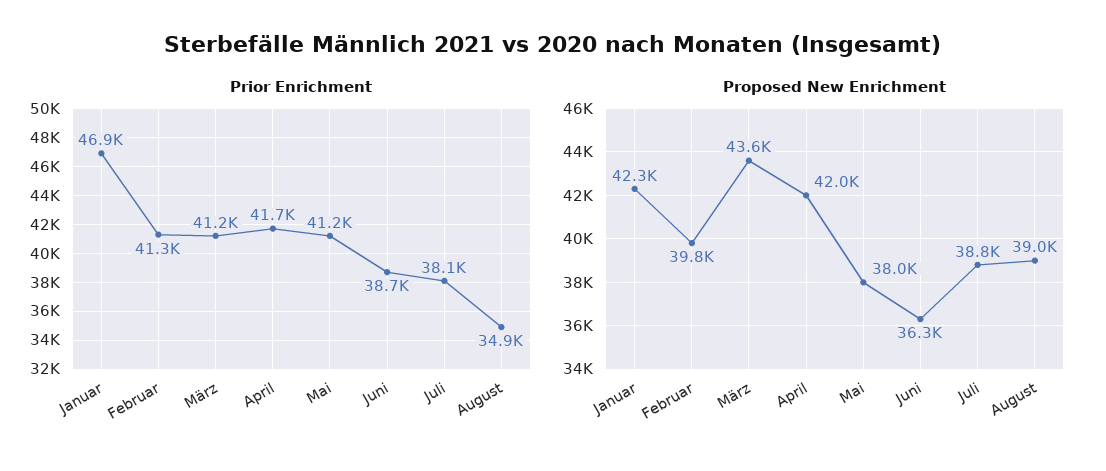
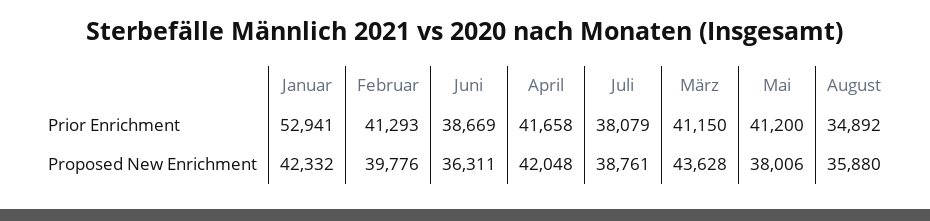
Prior Enrichment, Januar: 46900 -> 52941
Proposed New Enrichment, August: 39000 -> 35880

